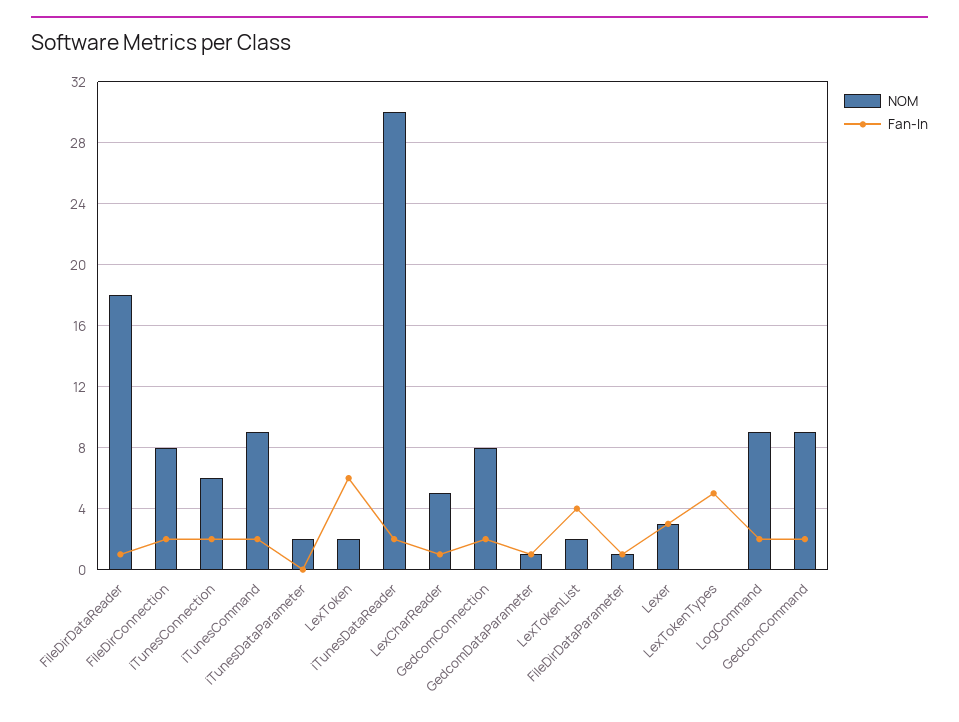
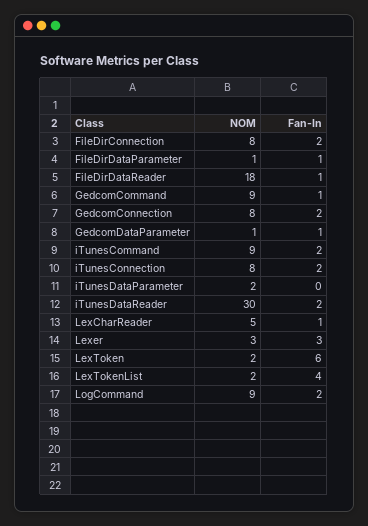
NOM, iTunesConnection: 6 -> 8
NOM, LexTokenTypes: 0 -> none
Fan-In, LexTokenTypes: 5 -> none
Fan-In, GedcomCommand: 2 -> 1

